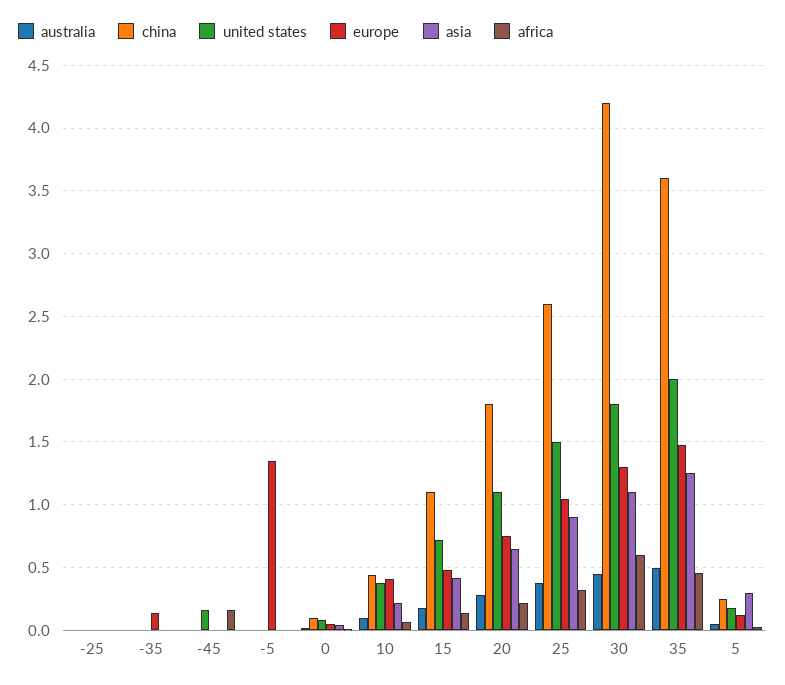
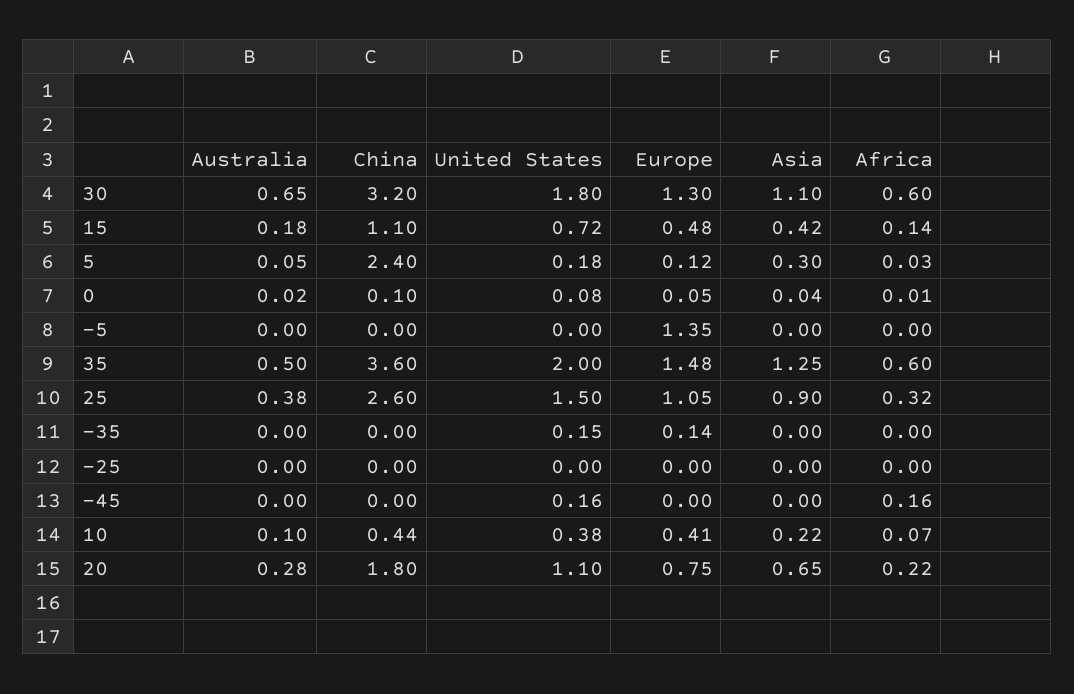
united states, -35: 0 -> 0.15
australia, 30: 0.45 -> 0.65
china, 30: 4.2 -> 3.2
africa, 35: 0.45 -> 0.6
china, 5: 0.25 -> 2.4

